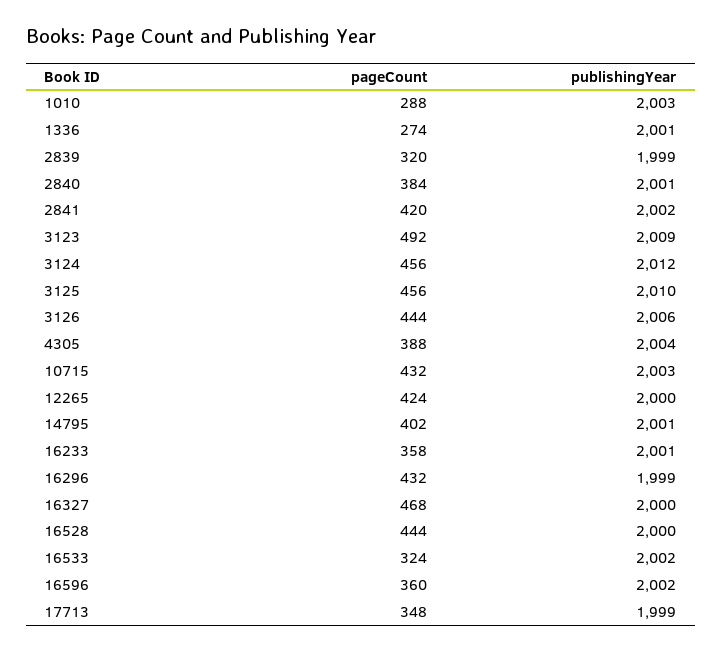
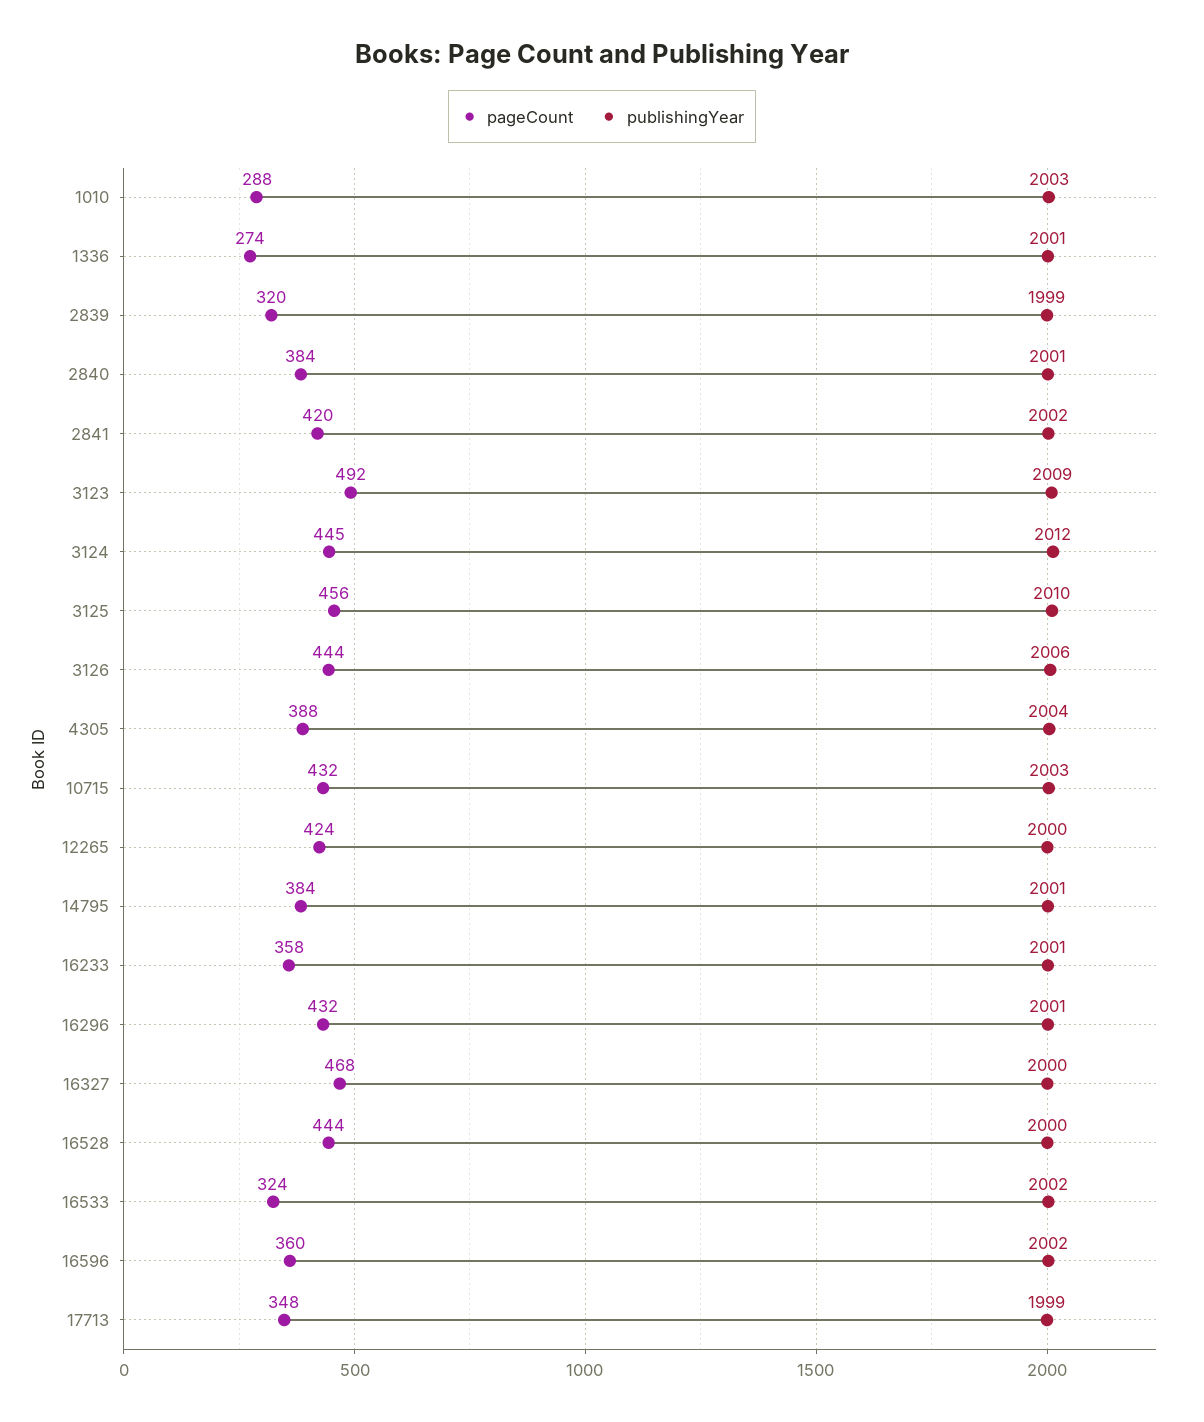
pageCount, 3124: 456 -> 445
pageCount, 14795: 402 -> 384
publishingYear, 16296: 1999 -> 2001

